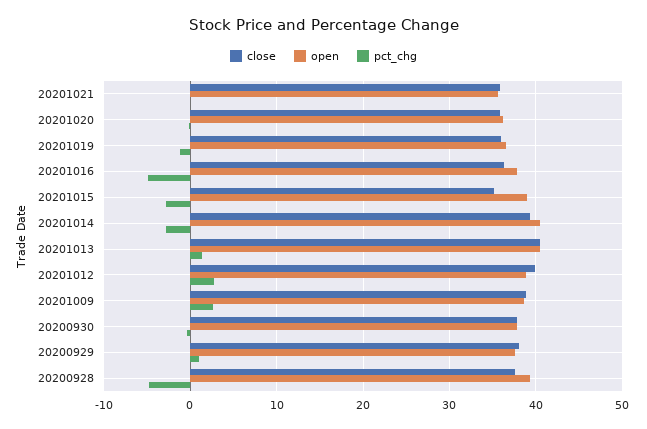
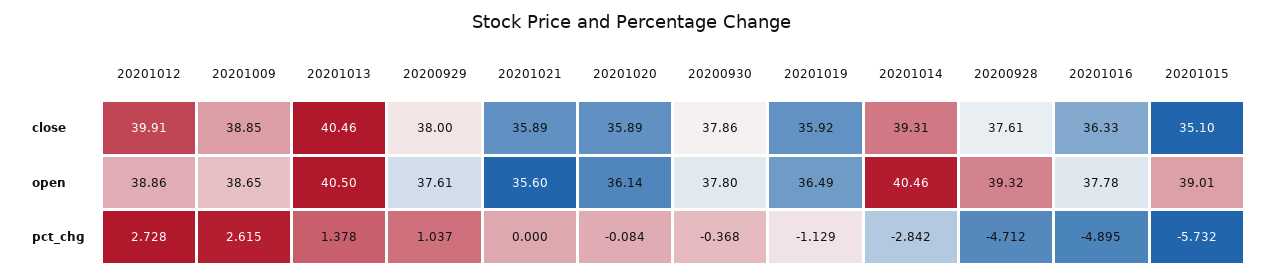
pct_chg, 20201015: -3 -> -5.732

